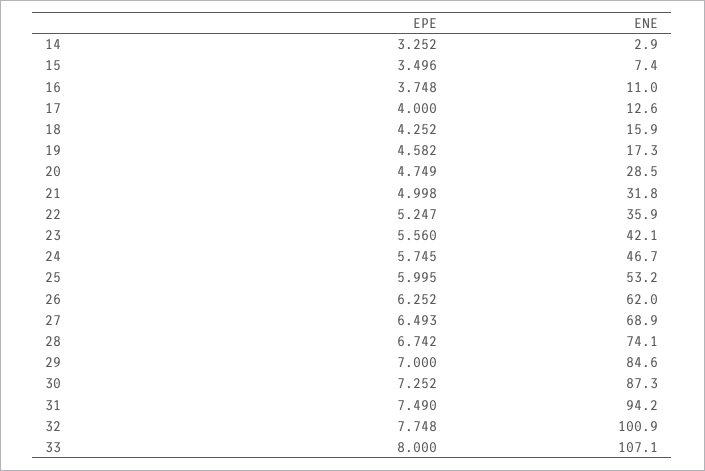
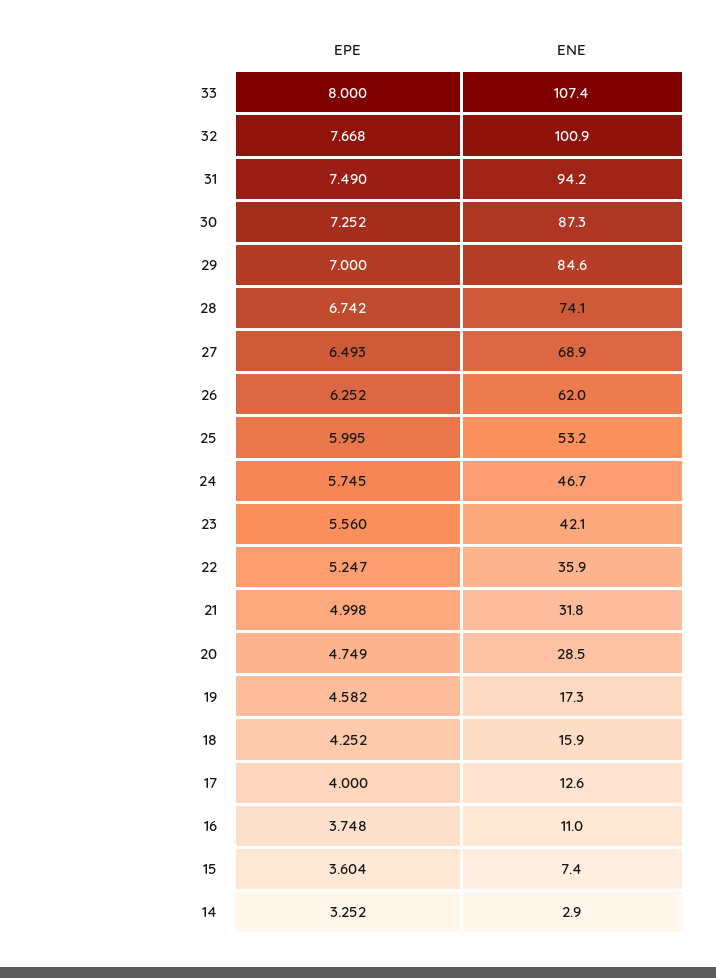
EPE, 15: 3.496 -> 3.604
EPE, 32: 7.748 -> 7.668
ENE, 33: 107.1 -> 107.4

